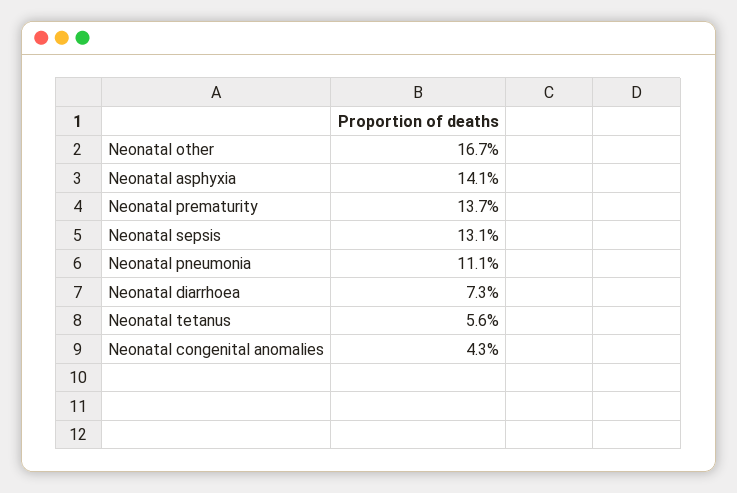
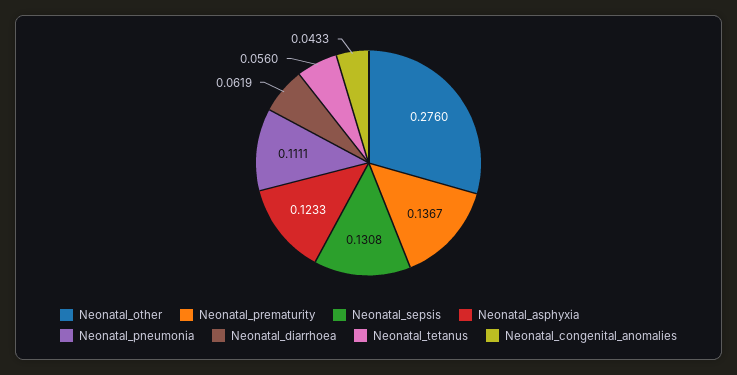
Neonatal other: 0.167 -> 0.276
Neonatal asphyxia: 0.141 -> 0.1233
Neonatal diarrhoea: 0.073 -> 0.0619

